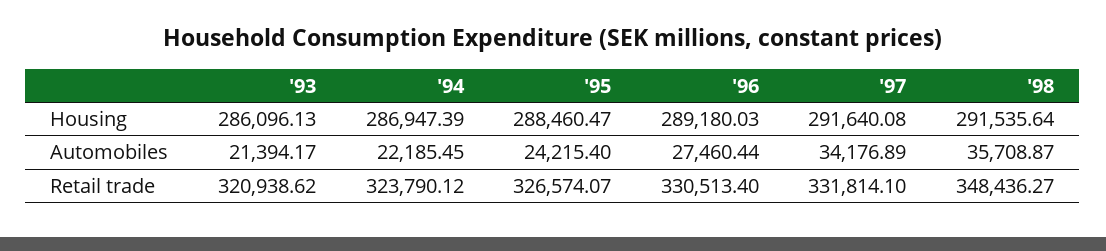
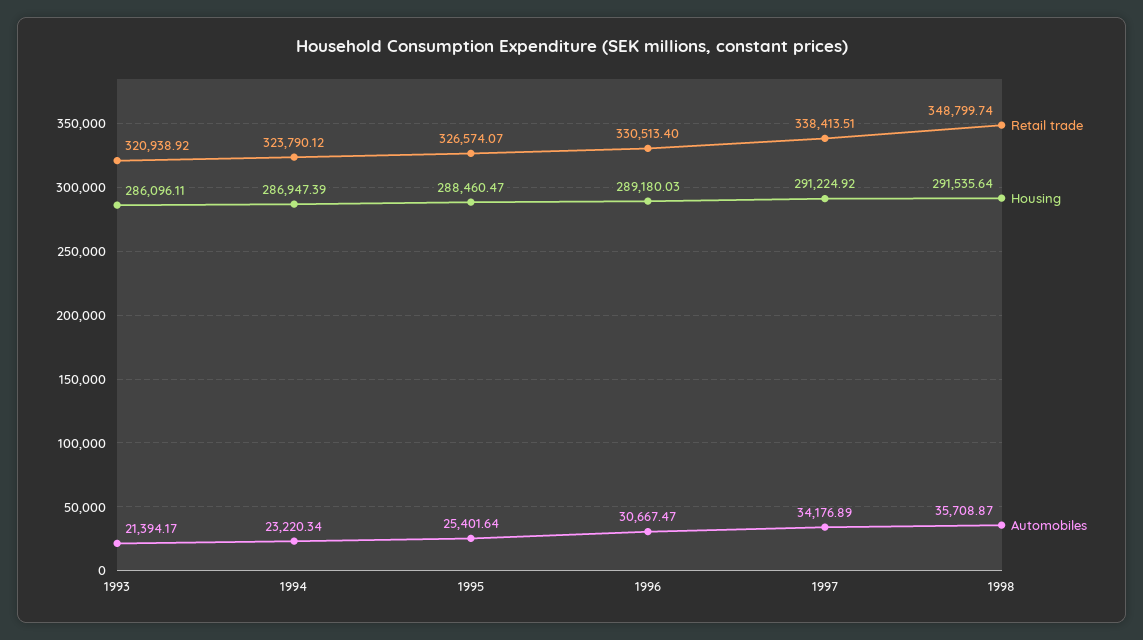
Housing, '93: 286096.13 -> 286096.11
Housing, '97: 291640.08 -> 291224.92
Automobiles, '94: 22185.45 -> 23220.34
Automobiles, '95: 24215.4 -> 25401.64
Automobiles, '96: 27460.44 -> 30667.47
Retail trade, '93: 320938.62 -> 320938.92
Retail trade, '97: 331814.1 -> 338413.51
Retail trade, '98: 348436.27 -> 348799.74

